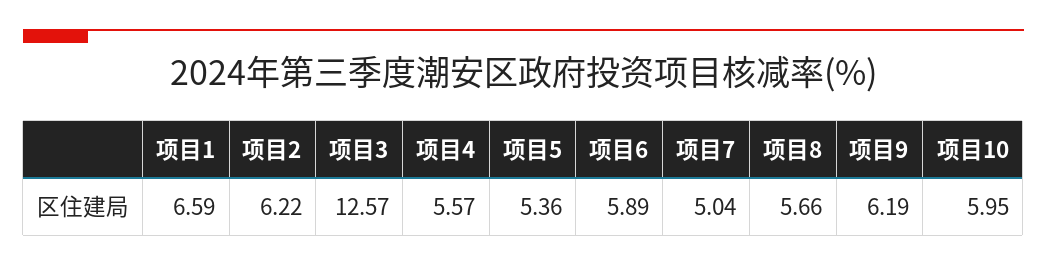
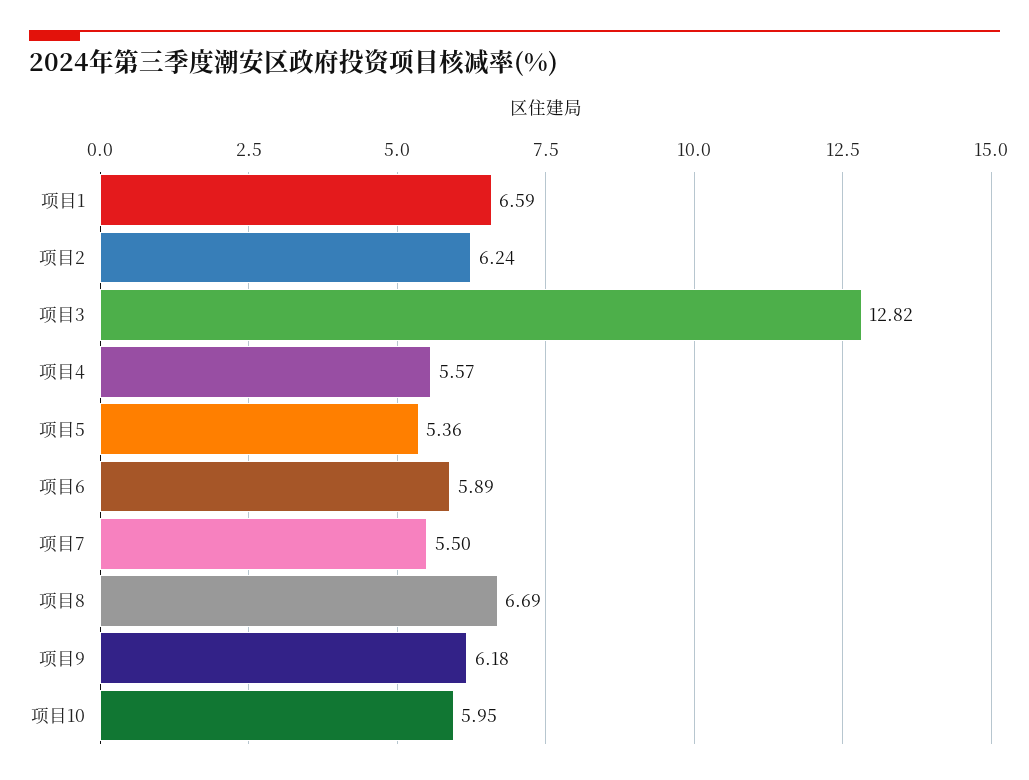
项目2: 6.22 -> 6.24
项目3: 12.57 -> 12.82
项目7: 5.04 -> 5.5
项目8: 5.66 -> 6.69
项目9: 6.19 -> 6.18

